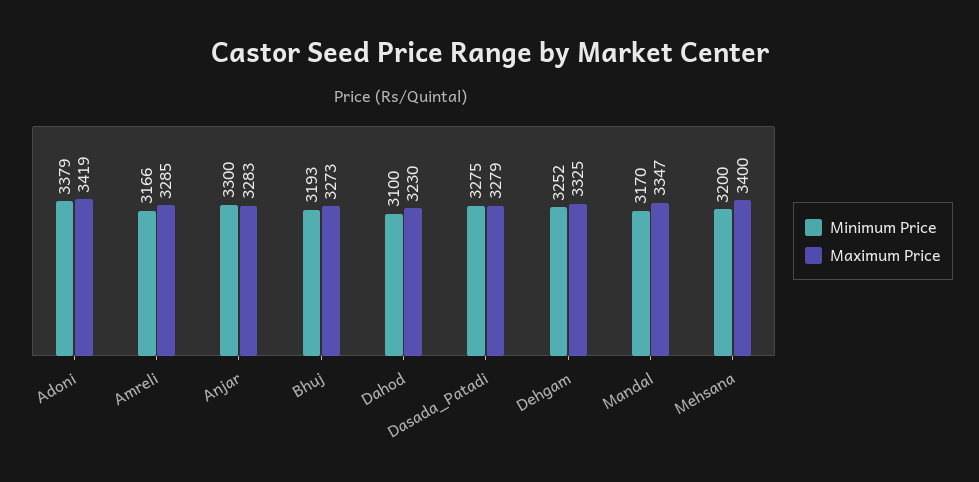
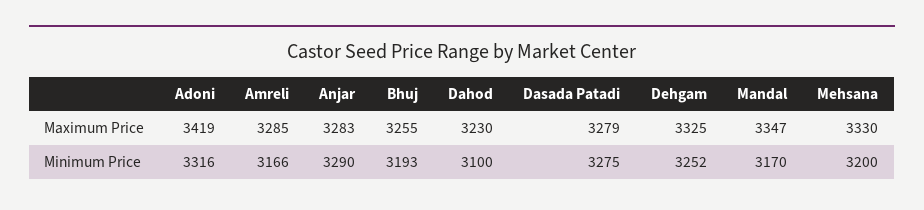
Minimum Price, Adoni: 3379 -> 3316
Minimum Price, Anjar: 3300 -> 3290
Maximum Price, Bhuj: 3273 -> 3255
Maximum Price, Mehsana: 3400 -> 3330

